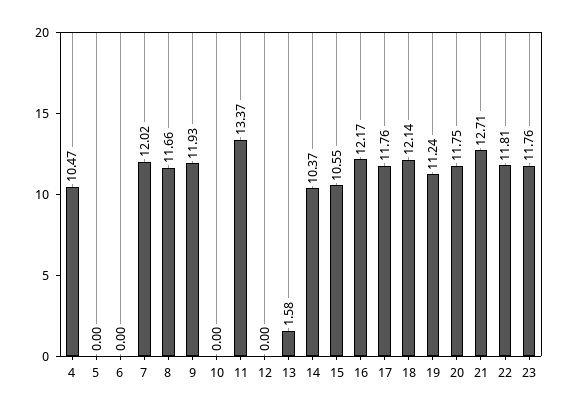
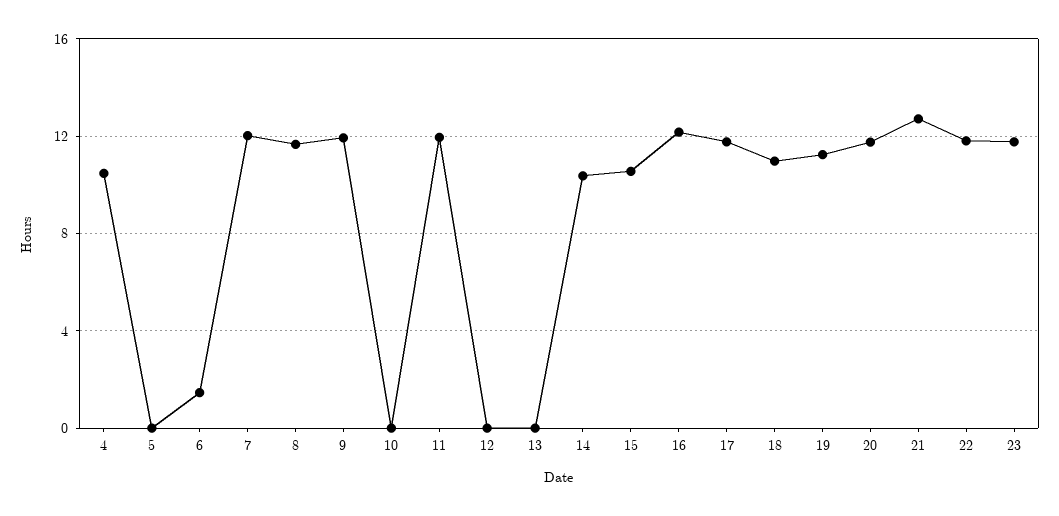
6: 0 -> 1.5
11: 13.37 -> 12
13: 1.58 -> 0
18: 12.14 -> 11

